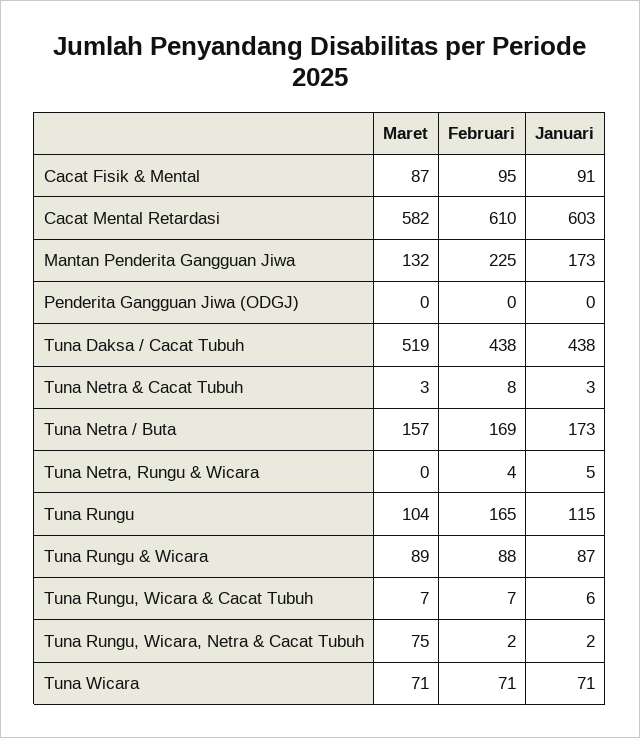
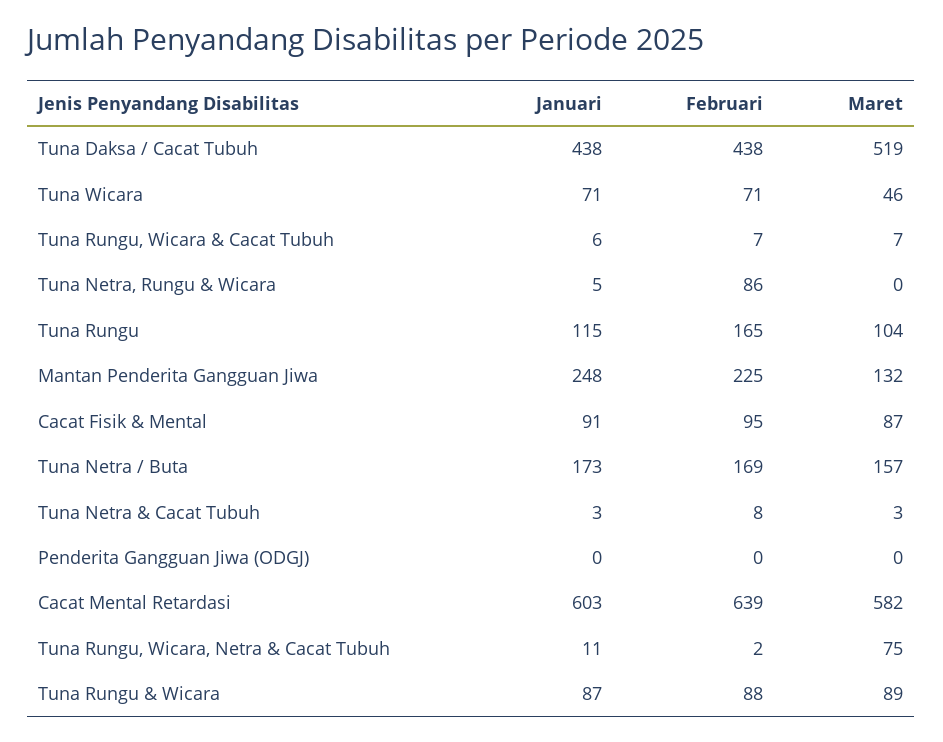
Februari, Cacat Mental Retardasi: 610 -> 639
Januari, Mantan Penderita Gangguan Jiwa: 173 -> 248
Februari, Tuna Netra, Rungu & Wicara: 4 -> 86
Januari, Tuna Rungu, Wicara, Netra & Cacat Tubuh: 2 -> 11
Maret, Tuna Wicara: 71 -> 46

